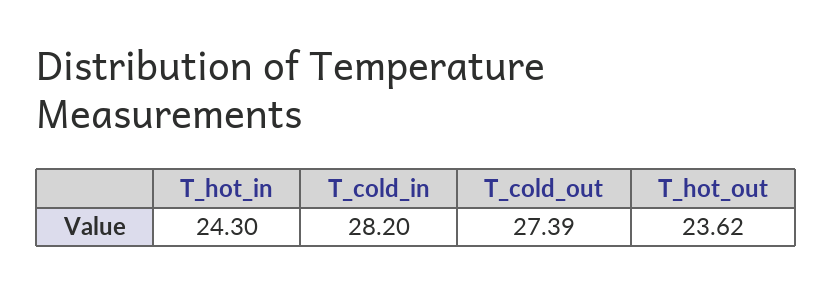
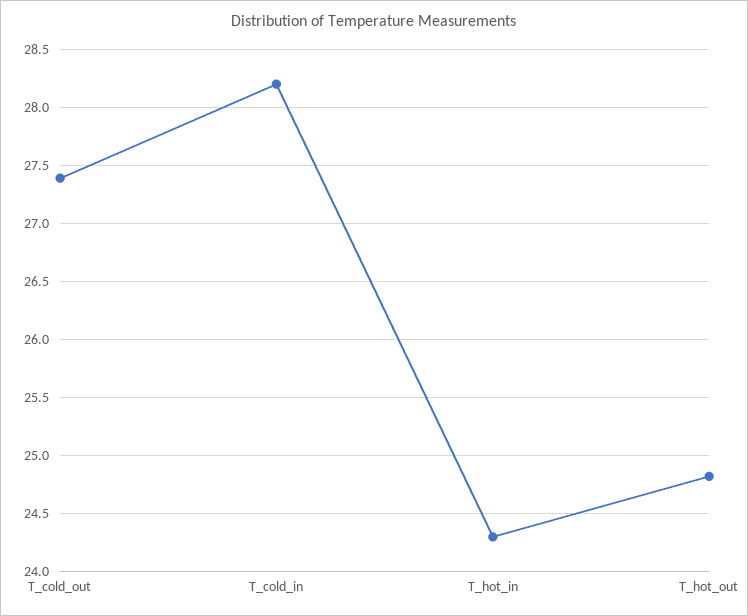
T_hot_out: 23.62 -> 24.8

